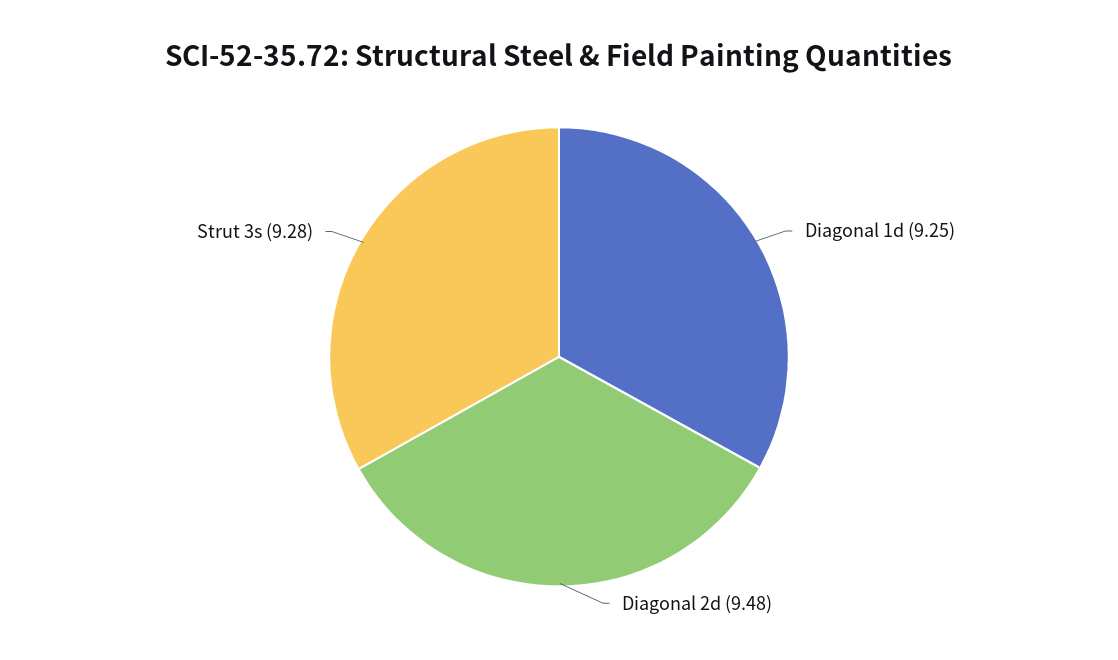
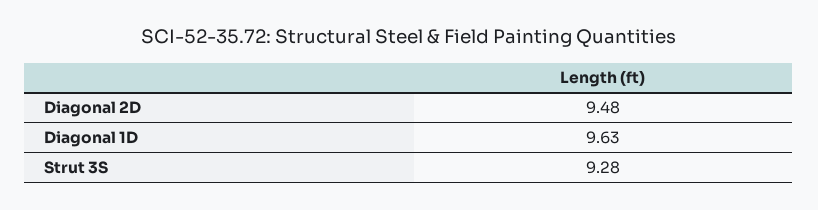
Diagonal 1d: 9.25 -> 9.63

